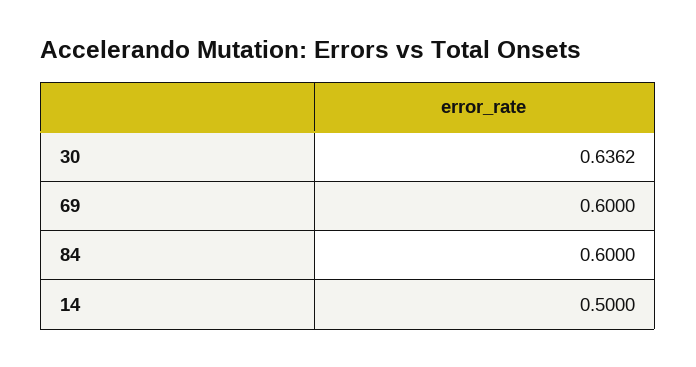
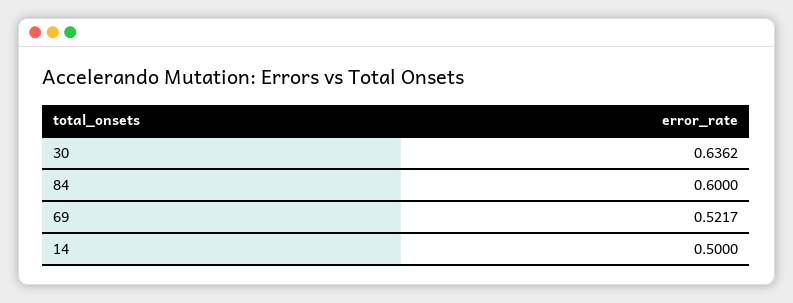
69: 0.6 -> 0.5217

